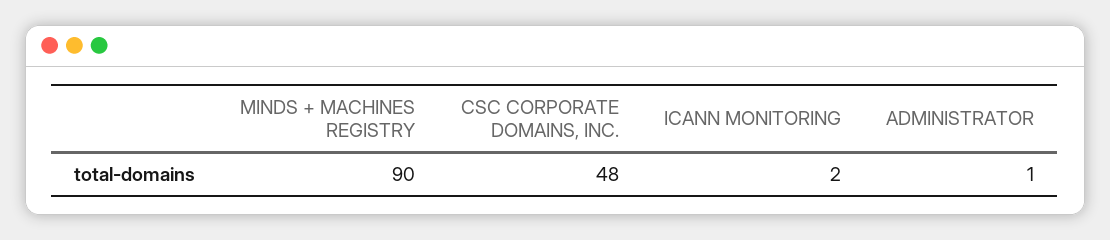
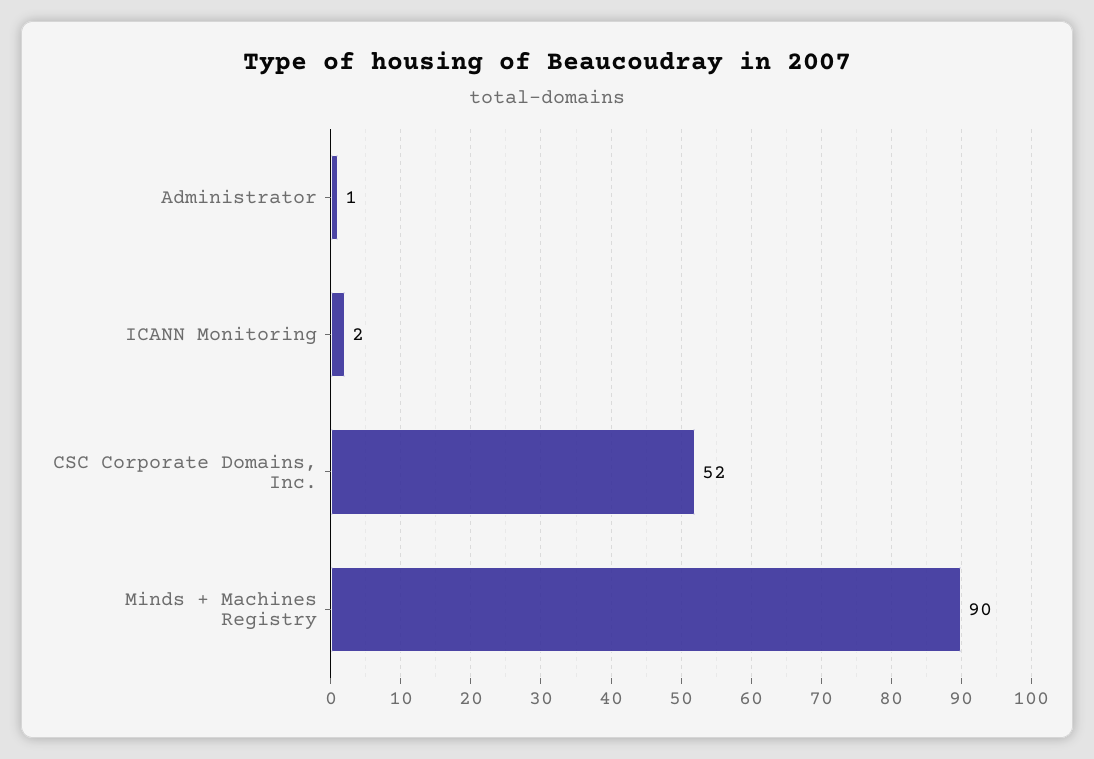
CSC CORPORATE DOMAINS, INC.: 48 -> 52

